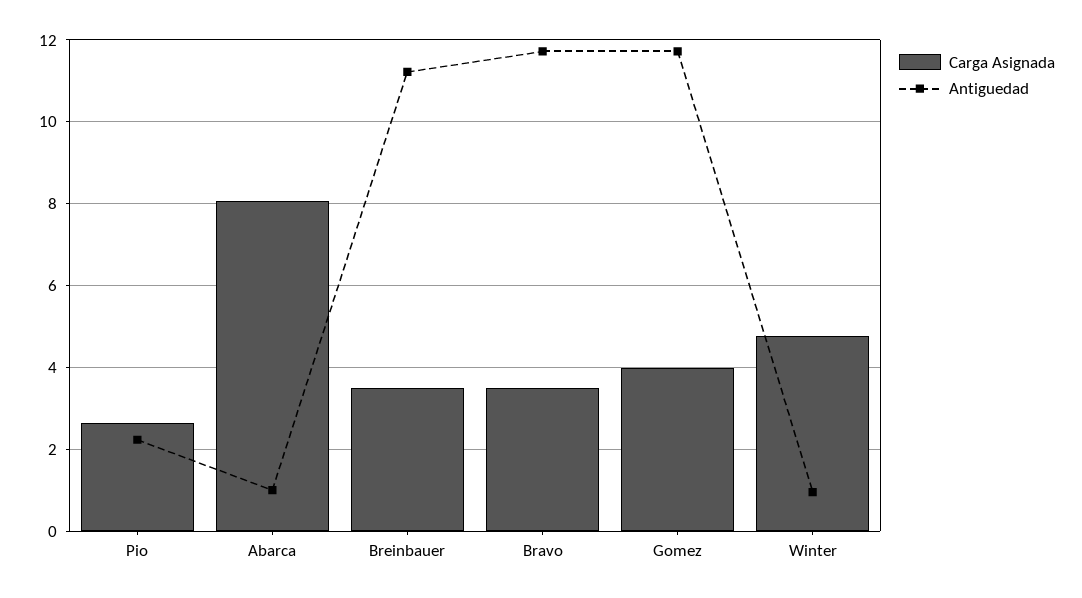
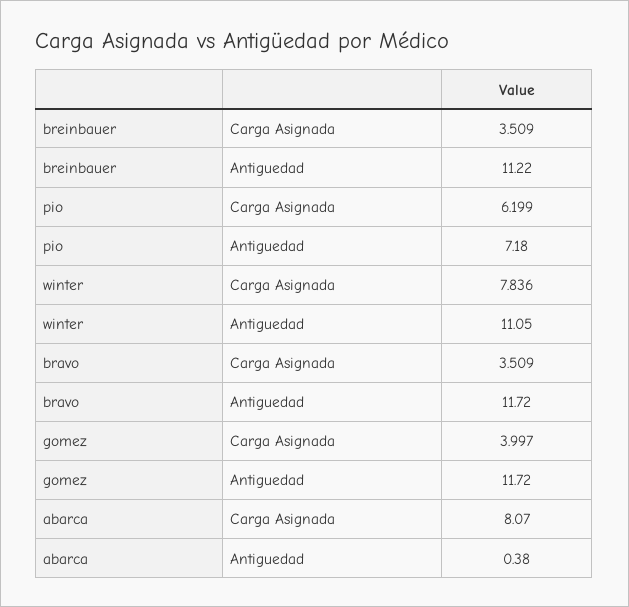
Carga Asignada, Pio: 2.6 -> 6.199
Antiguedad, Pio: 2.2 -> 7.18
Antiguedad, Abarca: 1 -> 0.38
Carga Asignada, Winter: 4.8 -> 7.836
Antiguedad, Winter: 1 -> 11.05

